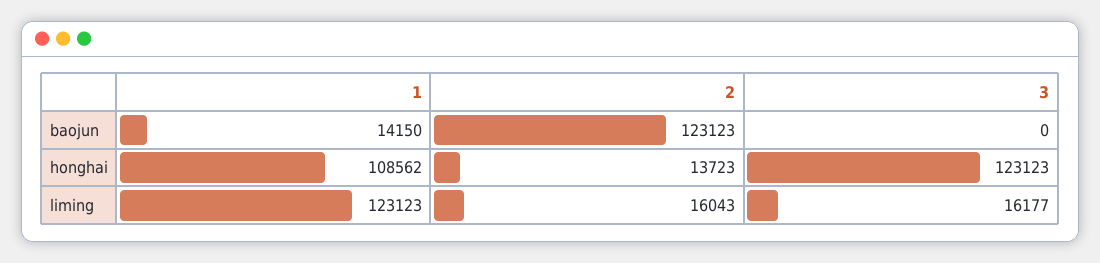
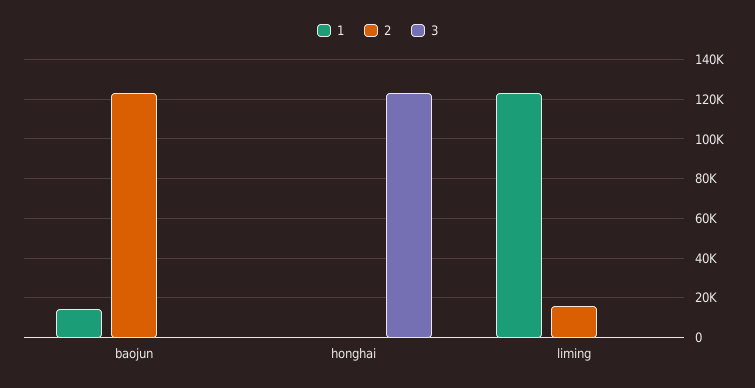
1, honghai: 108562 -> 0
2, honghai: 13723 -> 0
3, liming: 16177 -> 0

